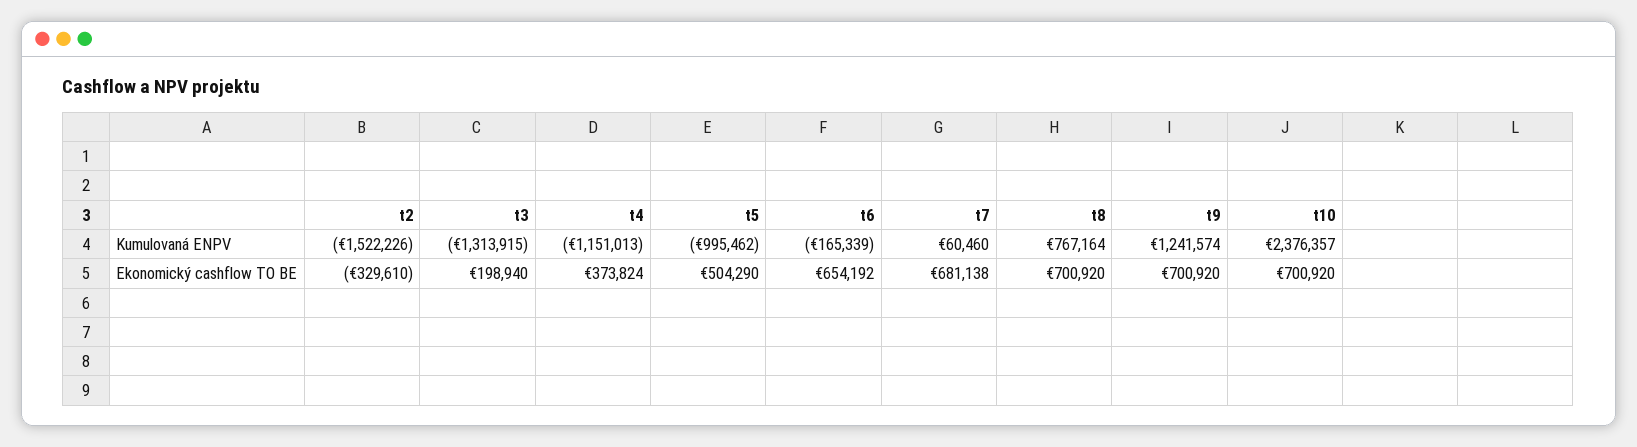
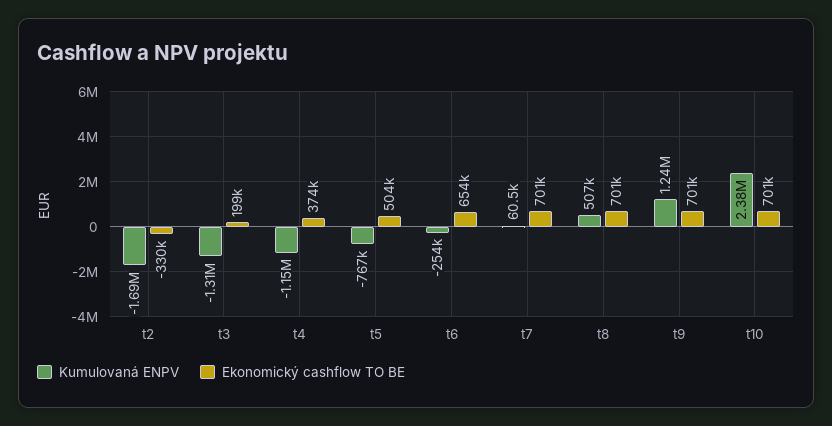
Kumulovaná ENPV, t2: -1522226 -> -1690000
Kumulovaná ENPV, t5: -995462 -> -767000
Kumulovaná ENPV, t6: -165339 -> -254000
Kumulovaná ENPV, t8: 767164 -> 507000
Ekonomický cashflow TO BE, t7: 681138 -> 701000

